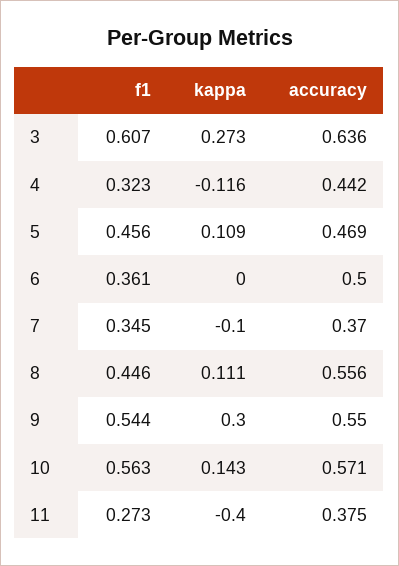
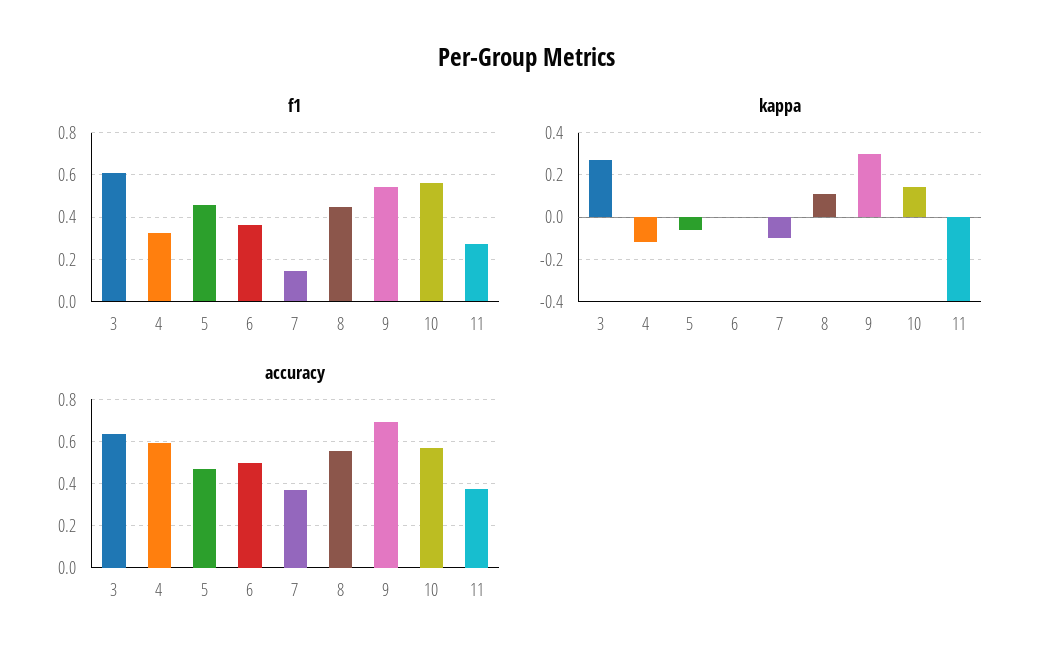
accuracy, 4: 0.442 -> 0.6
kappa, 5: 0.109 -> -0.05
f1, 7: 0.345 -> 0.15
accuracy, 9: 0.55 -> 0.7

